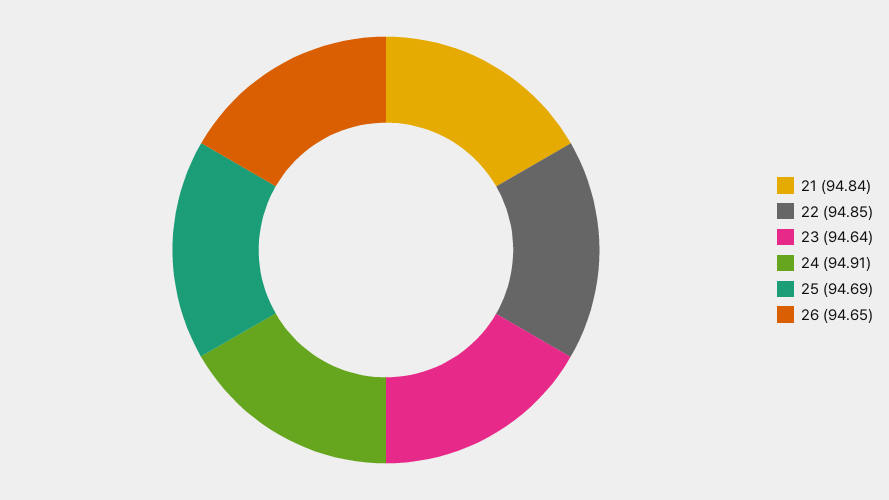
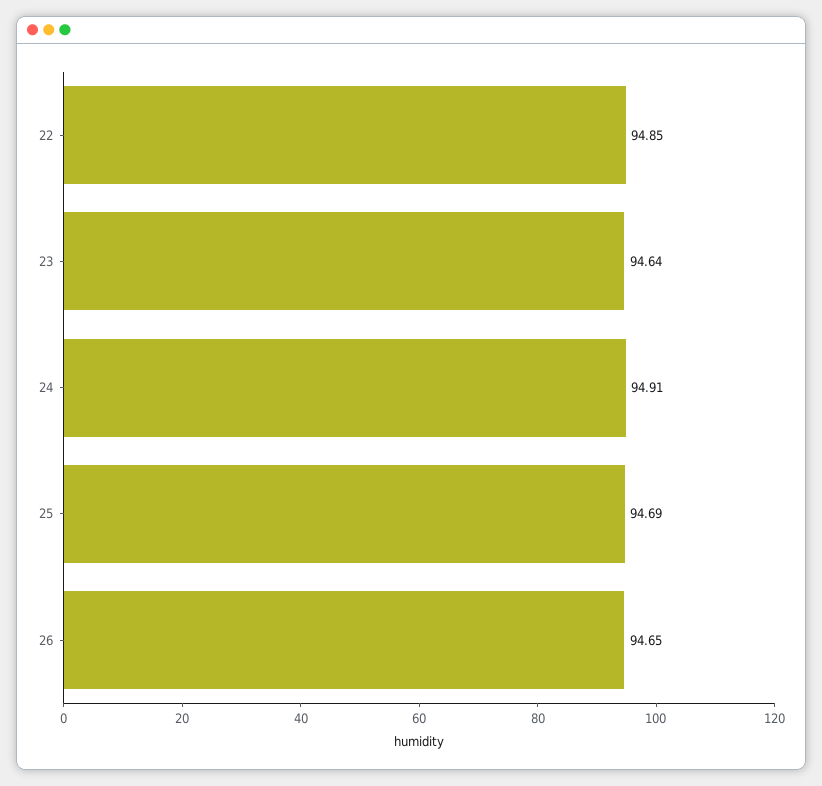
21: 94.84 -> none

